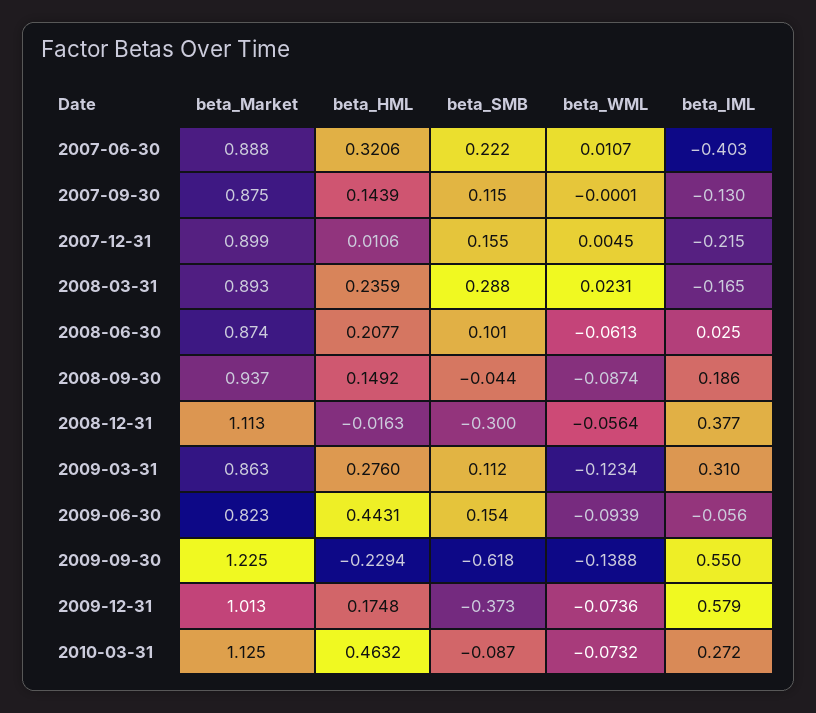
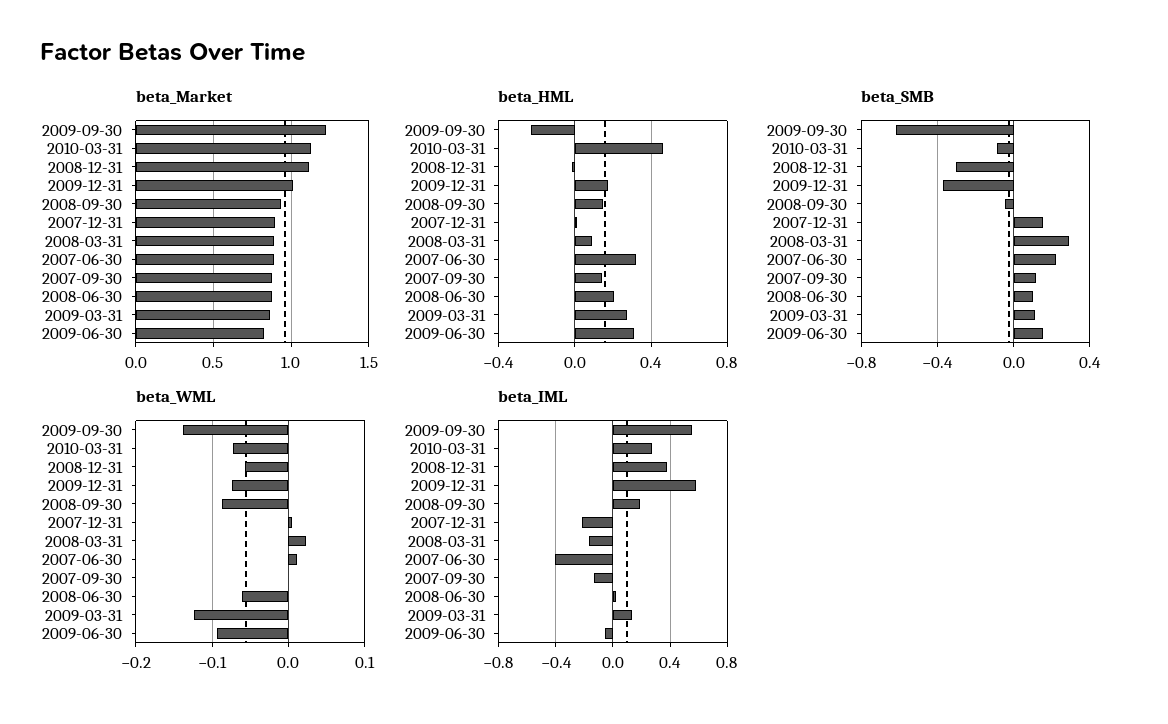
beta_HML, 2008-03-31: 0.2359 -> 0.1
beta_IML, 2009-03-31: 0.31 -> 0.15
beta_HML, 2009-06-30: 0.4431 -> 0.3

